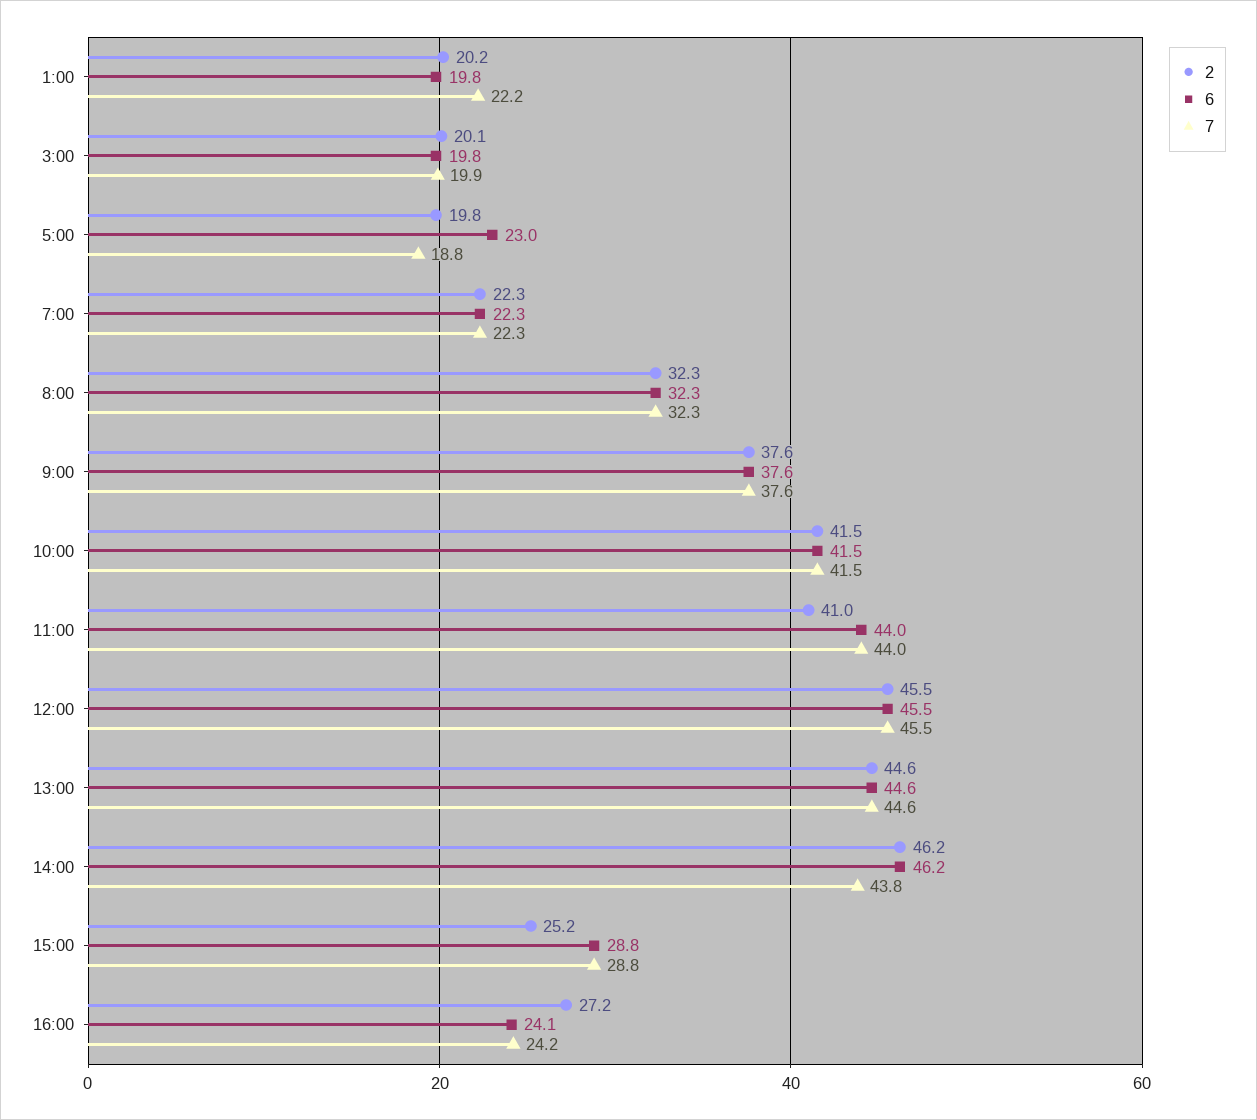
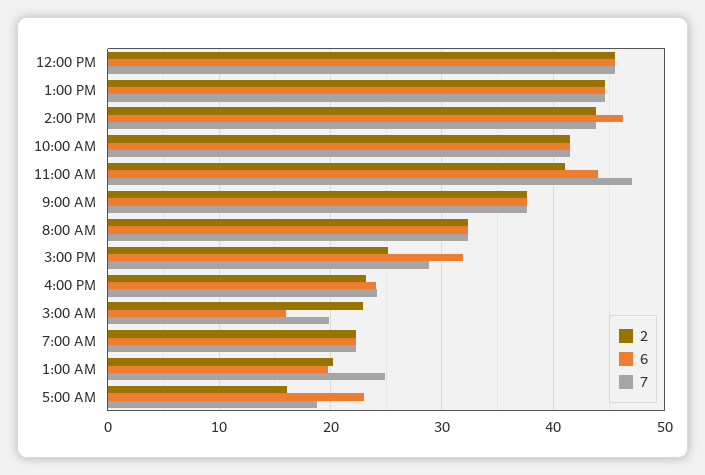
7, 1:00: 22.2 -> 25
2, 3:00: 20.1 -> 23
6, 3:00: 19.8 -> 16
2, 5:00: 19.8 -> 16
7, 11:00: 44 -> 47
2, 14:00: 46.2 -> 44
6, 15:00: 28.8 -> 32
2, 16:00: 27.2 -> 23

